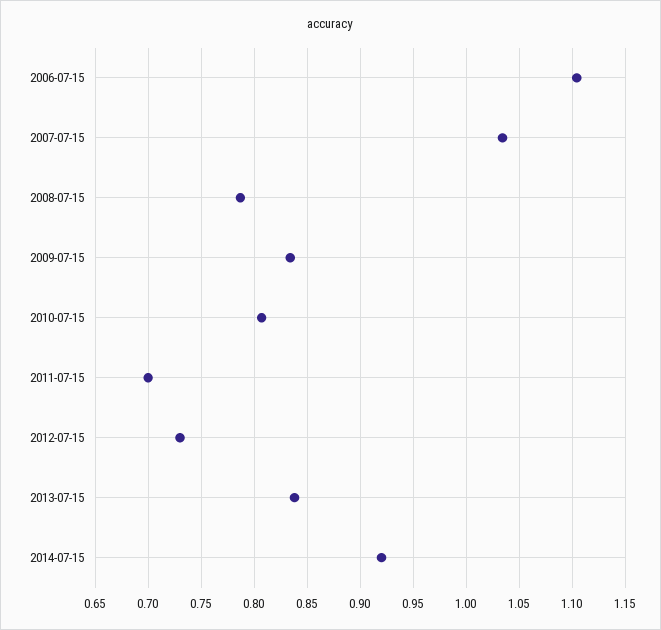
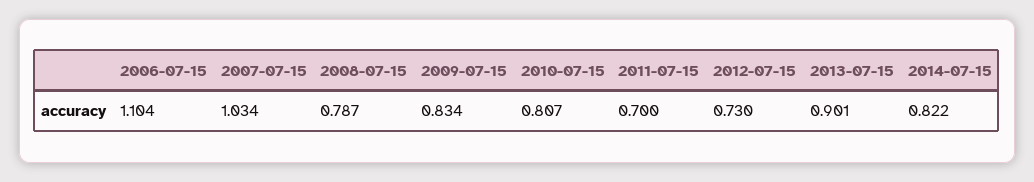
2013-07-15: 0.84 -> 0.901
2014-07-15: 0.92 -> 0.822

